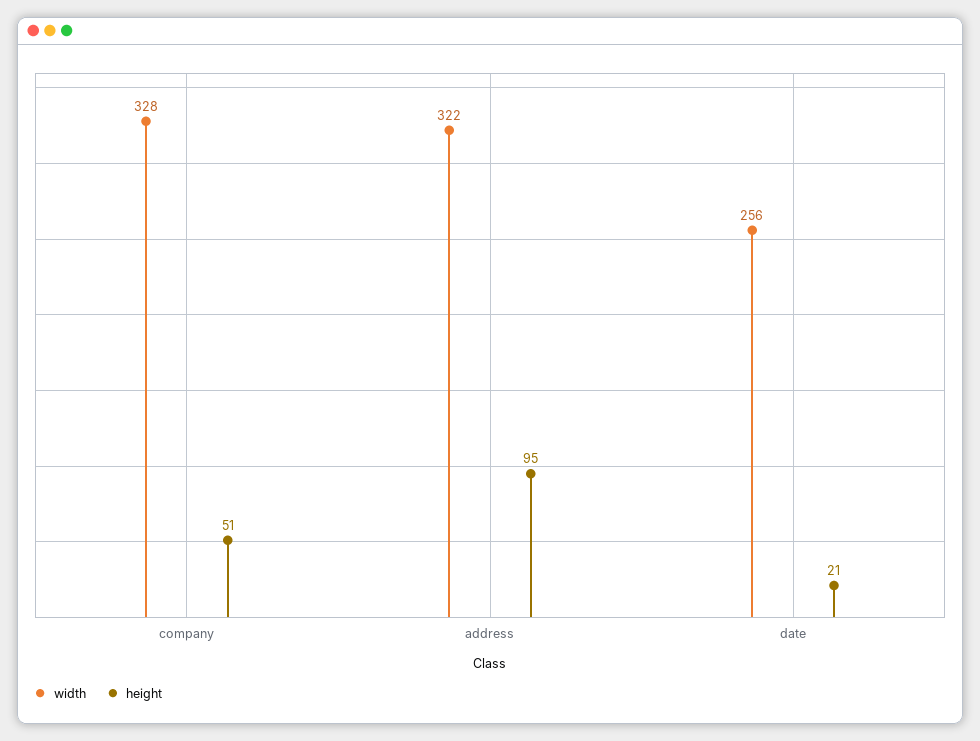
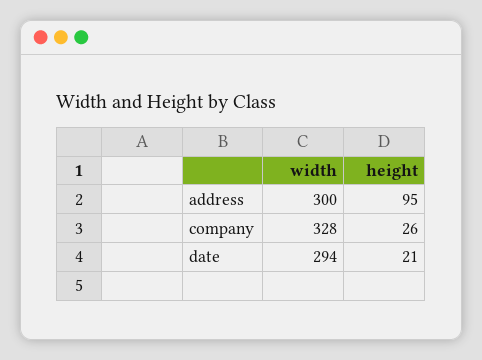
height, company: 51 -> 26
width, address: 322 -> 300
width, date: 256 -> 294

